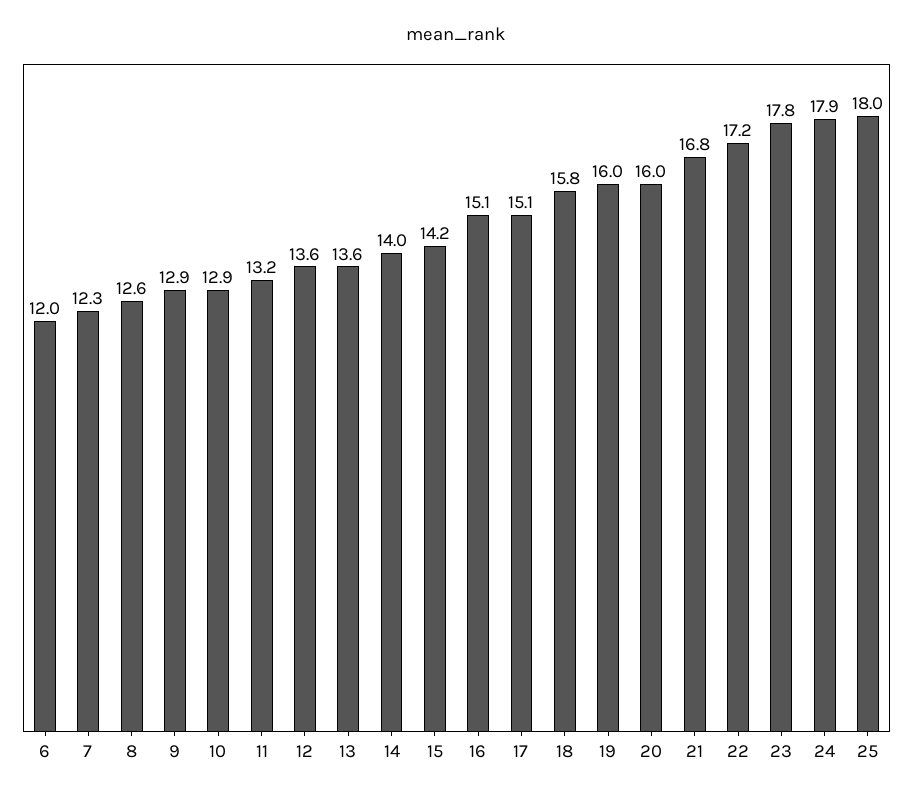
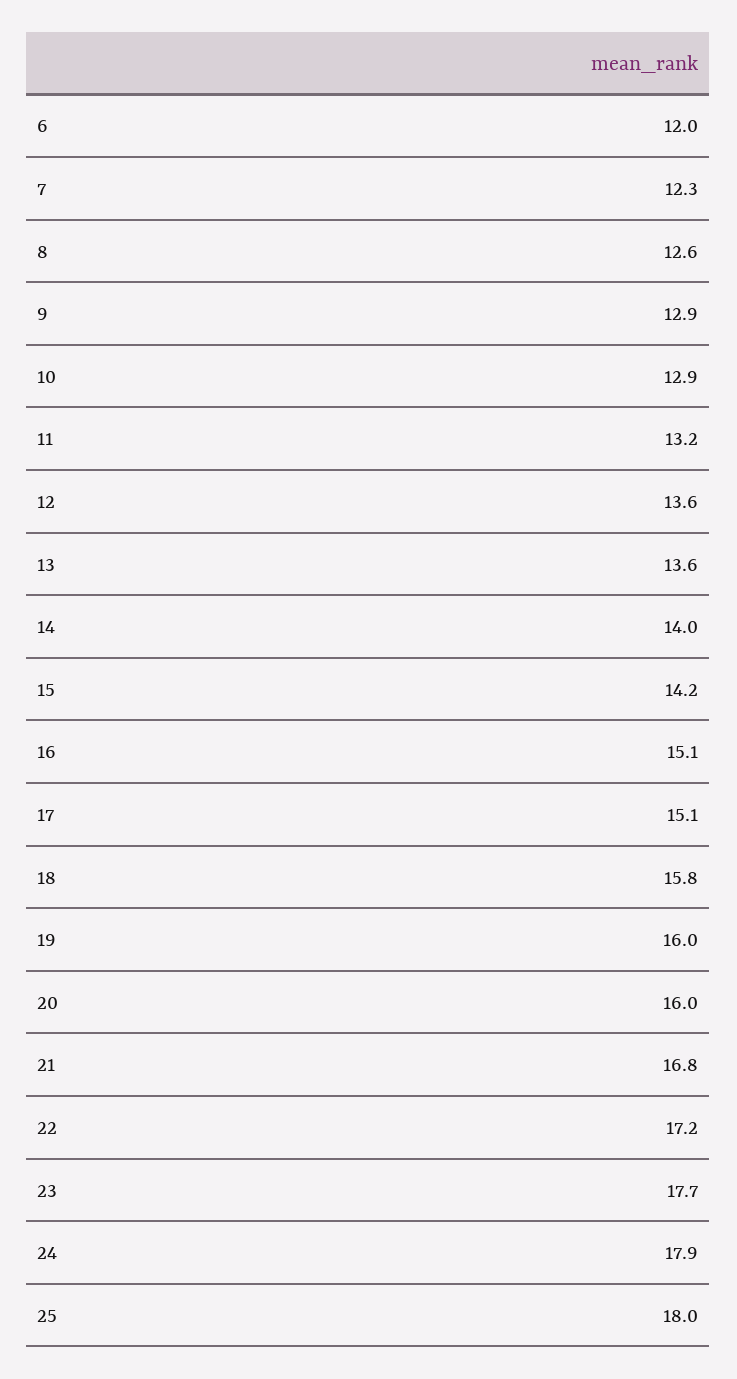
23: 17.8 -> 17.7

